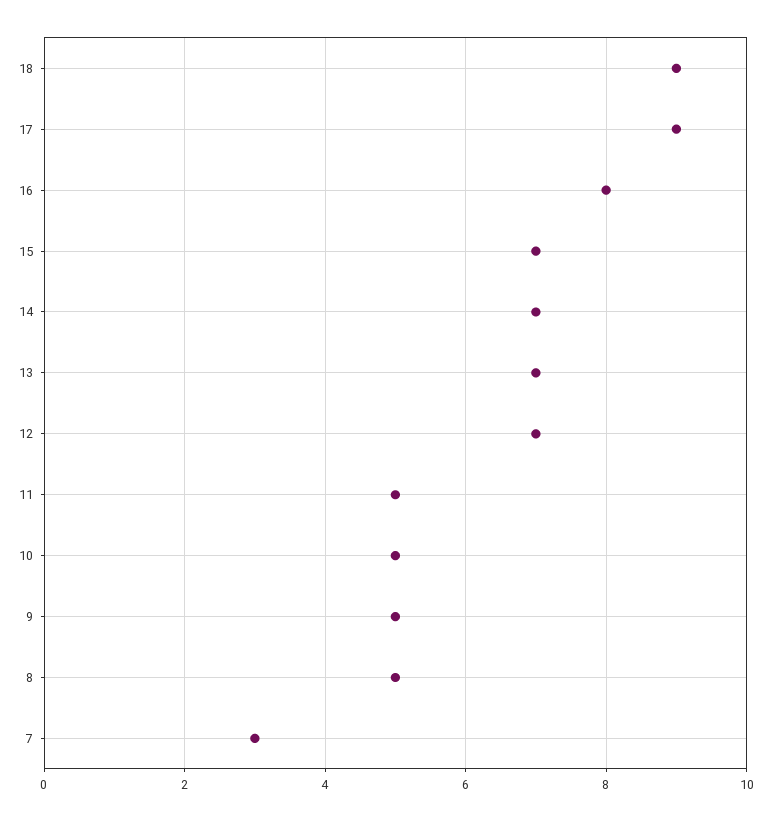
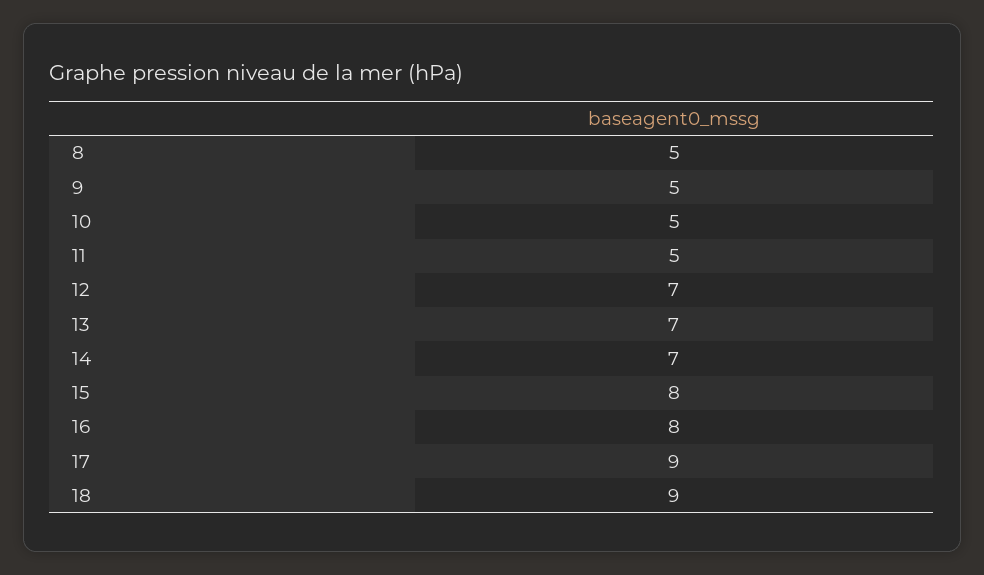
15: 7 -> 8
7: 3 -> none

